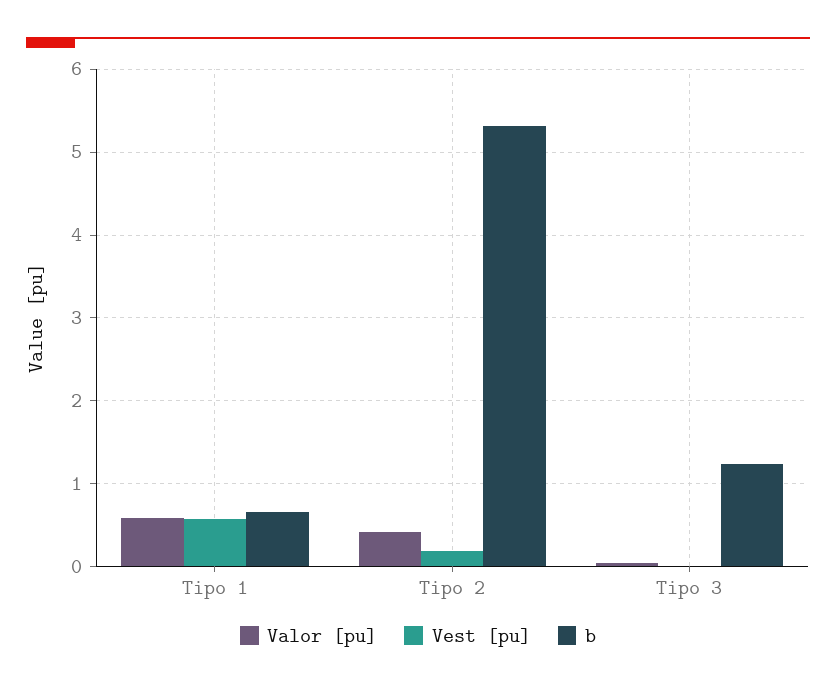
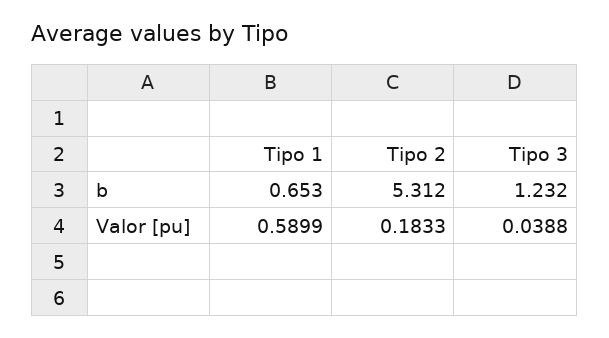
Vest [pu], Tipo 1: 0.6 -> none
Valor [pu], Tipo 2: 0.4 -> 0.1833
Vest [pu], Tipo 2: 0.2 -> none
Vest [pu], Tipo 3: 0 -> none

